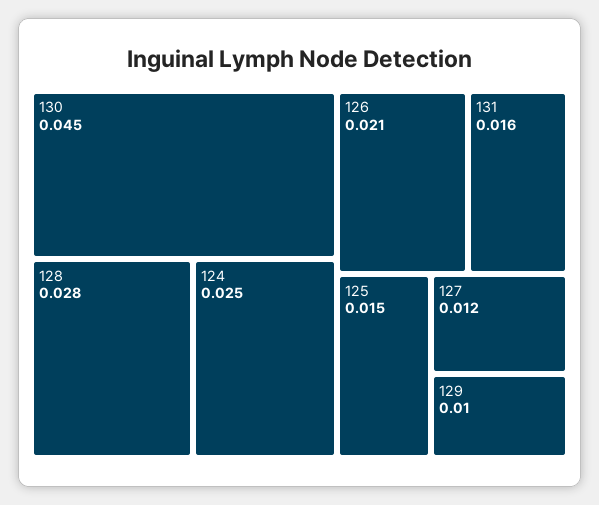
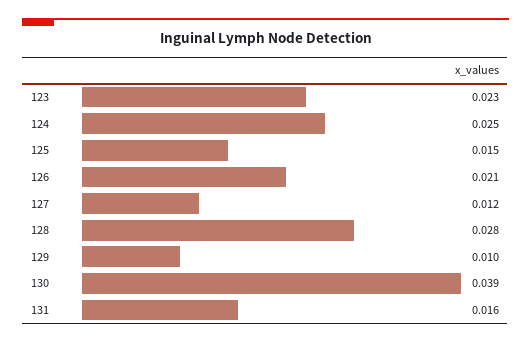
130: 0.045 -> 0.039
123: none -> 0.023

